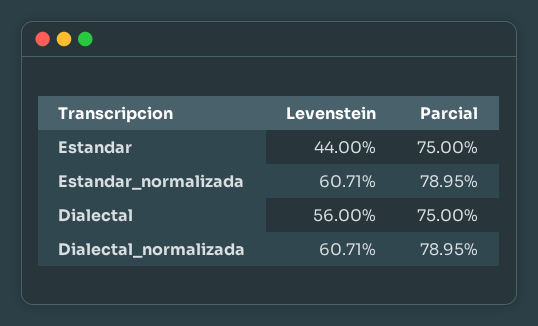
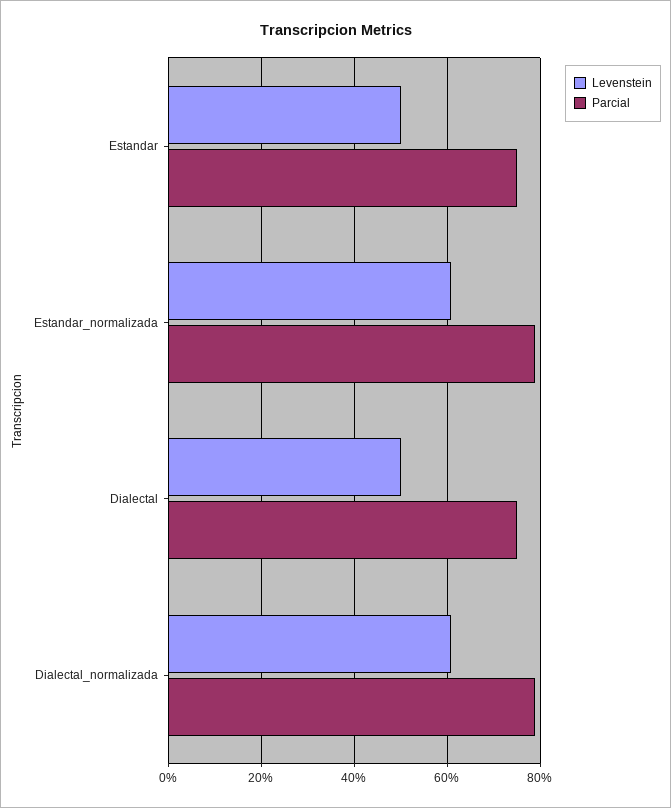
Levenstein, Estandar: 44 -> 50
Levenstein, Dialectal: 56 -> 50

